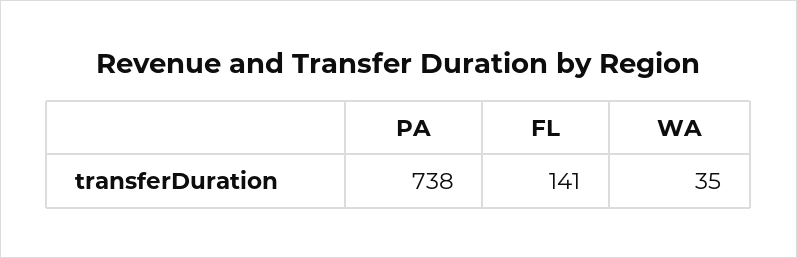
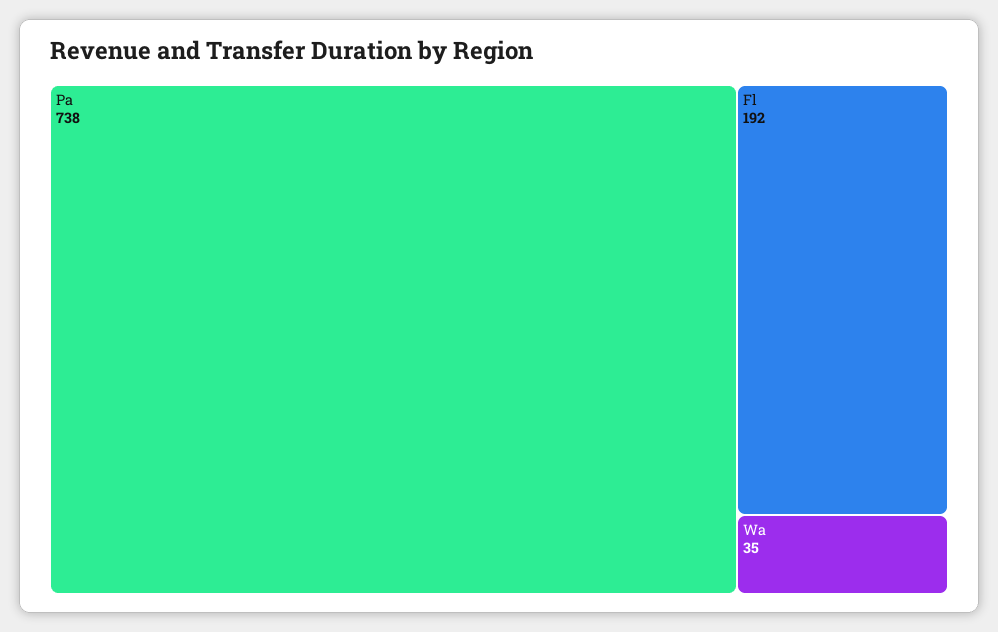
FL: 141 -> 192

